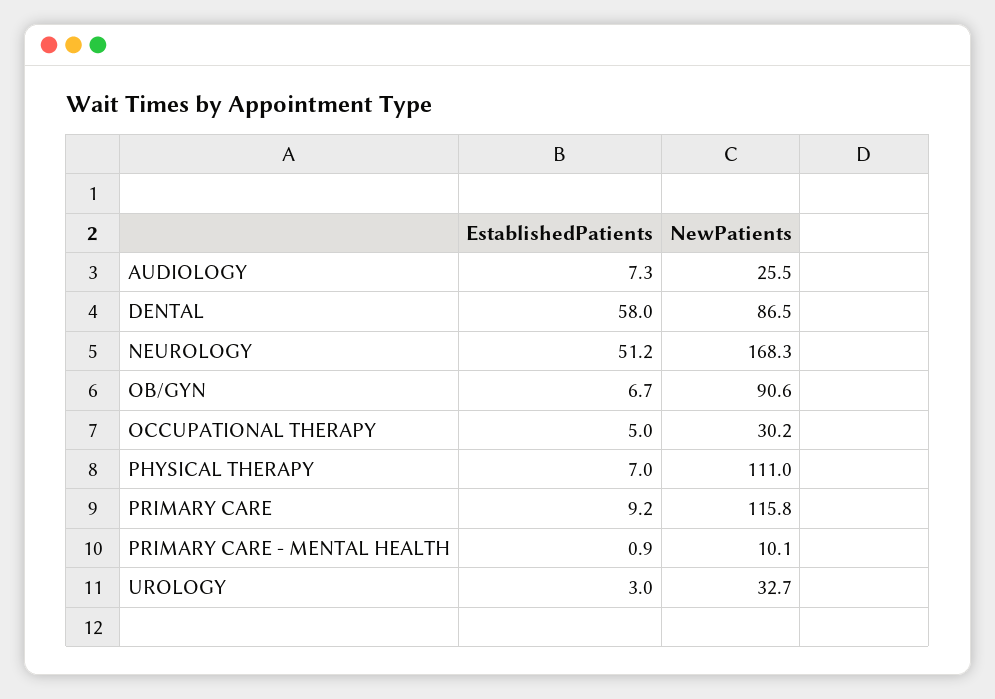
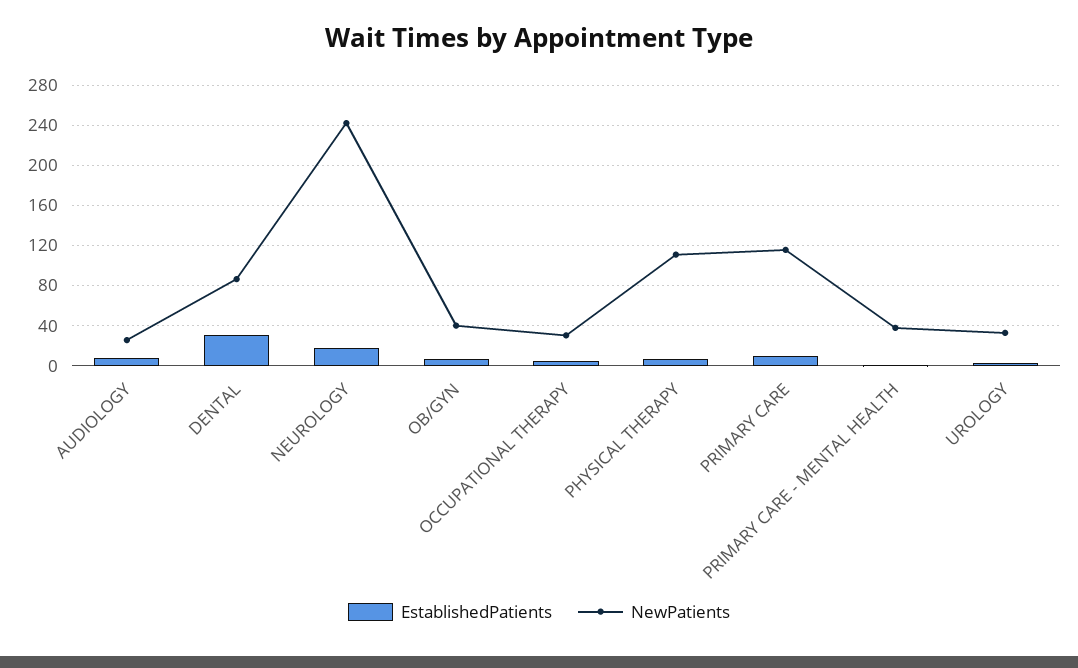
EstablishedPatients, DENTAL: 58 -> 30
EstablishedPatients, NEUROLOGY: 51.2 -> 20
NewPatients, NEUROLOGY: 168.3 -> 240
NewPatients, OB/GYN: 90.6 -> 40
NewPatients, PRIMARY CARE - MENTAL HEALTH: 10.1 -> 40

